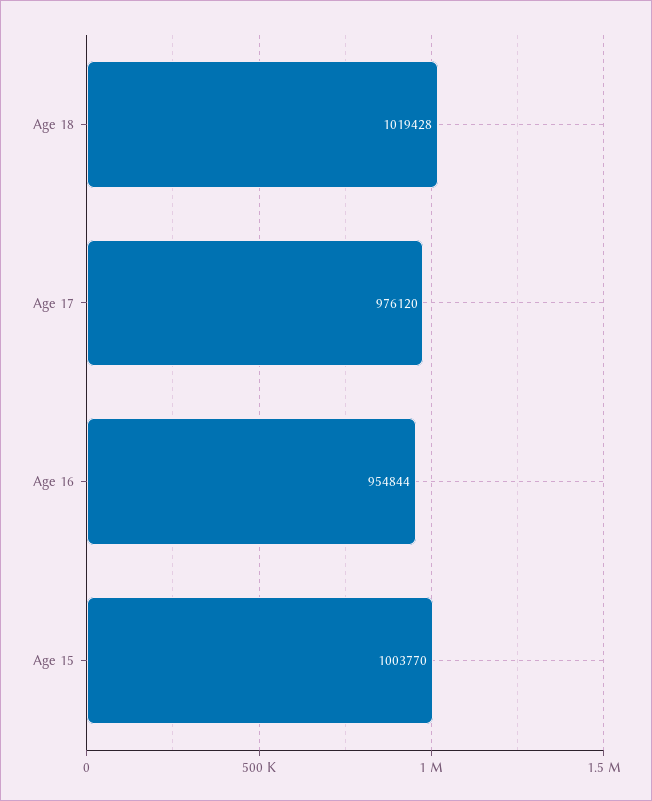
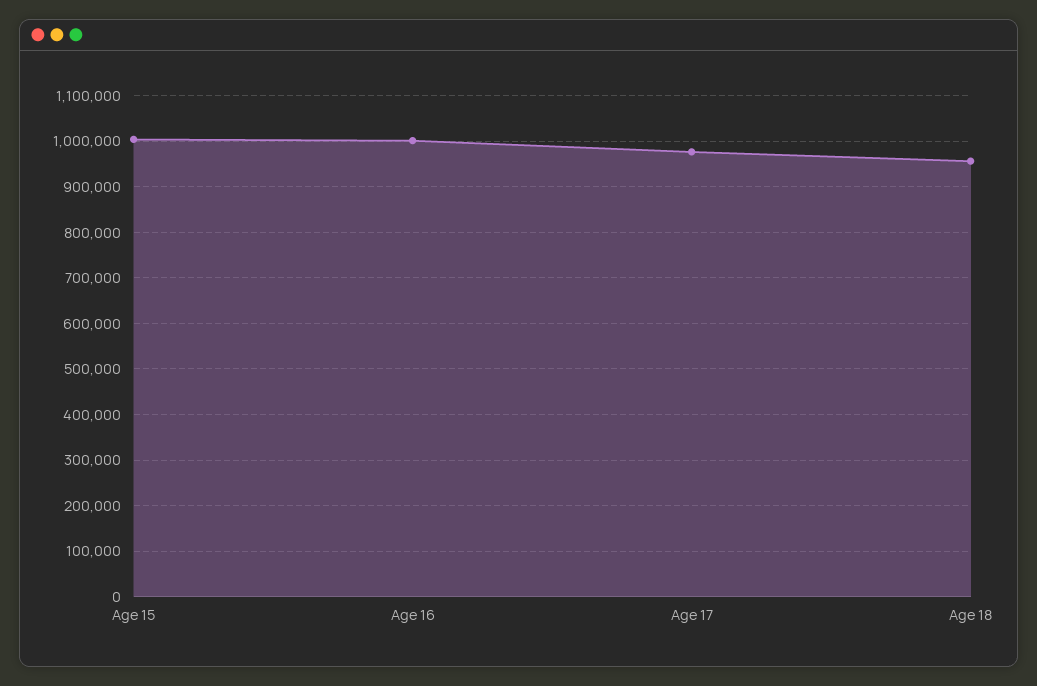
Age 18: 1019428 -> 960000
Age 16: 954844 -> 1000000

